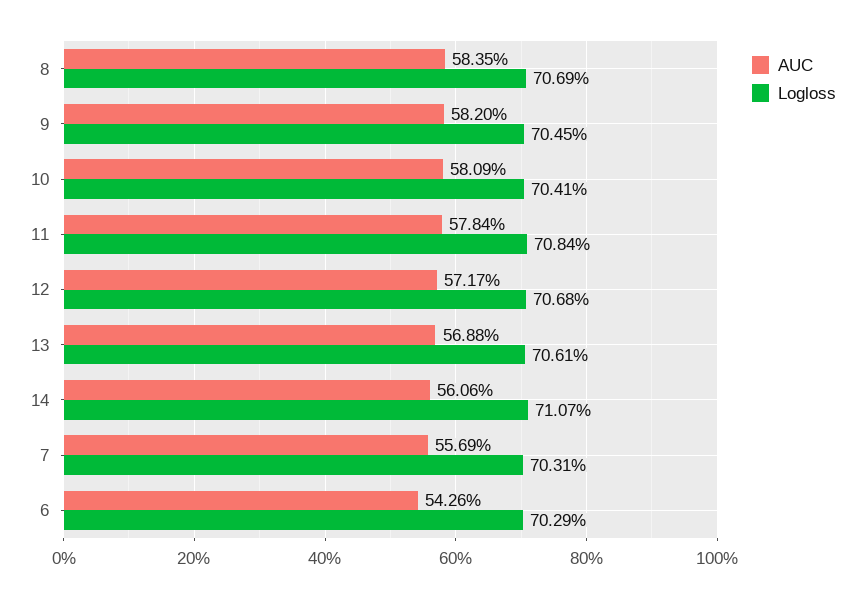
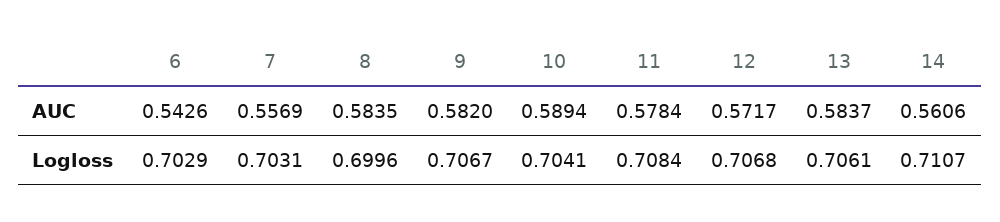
Logloss, 8: 0.7069 -> 0.6996
Logloss, 9: 0.7045 -> 0.7067
AUC, 10: 0.5809 -> 0.5894
AUC, 13: 0.5688 -> 0.5837

